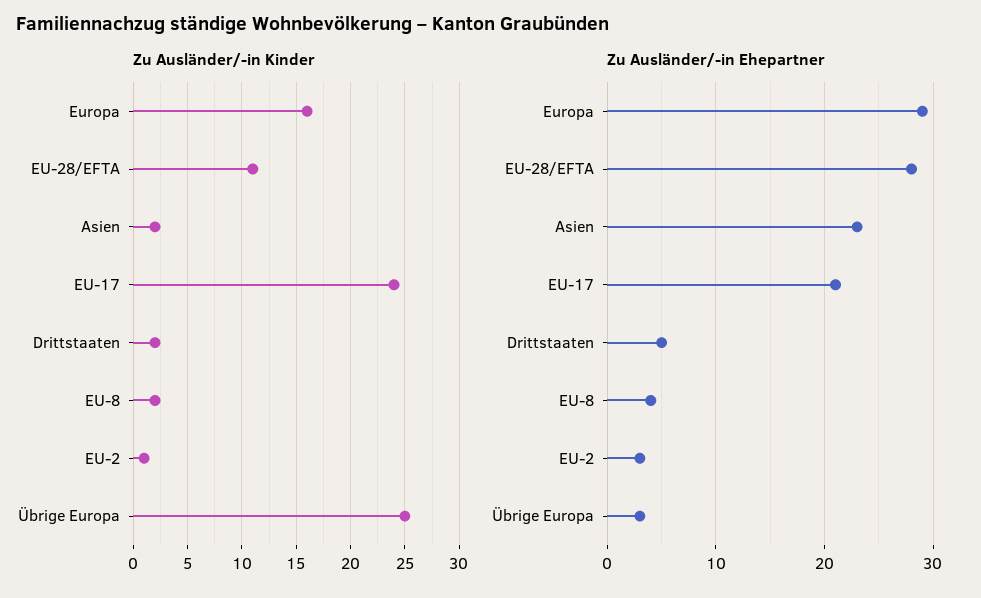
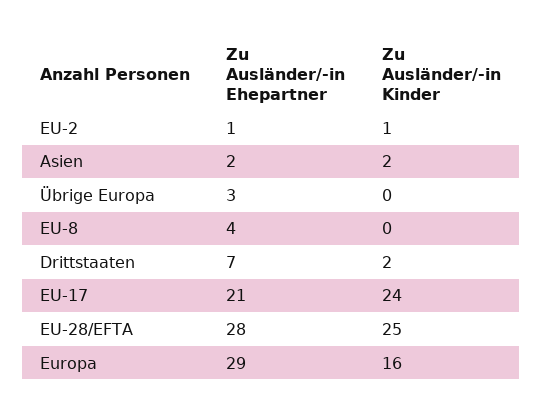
Zu Ausländer/-in Kinder, EU-28/EFTA: 11 -> 25
Zu Ausländer/-in Kinder, EU-8: 2 -> 0
Zu Ausländer/-in Kinder, Übrige Europa: 25 -> 0
Zu Ausländer/-in Ehepartner, Asien: 23 -> 2
Zu Ausländer/-in Ehepartner, Drittstaaten: 5 -> 7
Zu Ausländer/-in Ehepartner, EU-2: 3 -> 1

